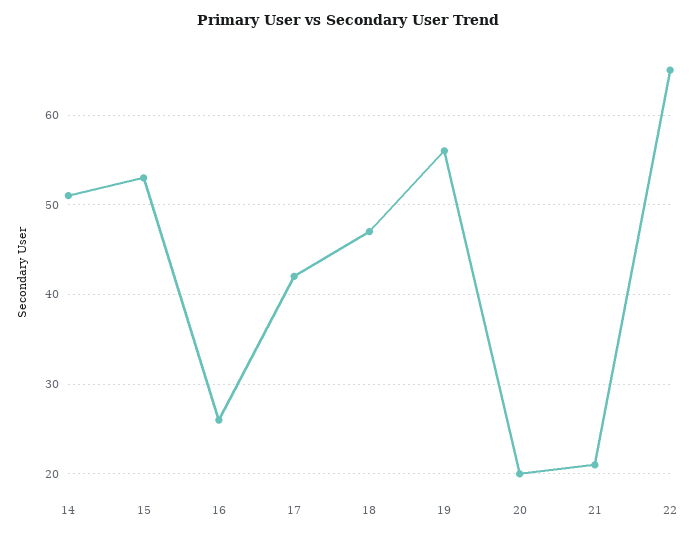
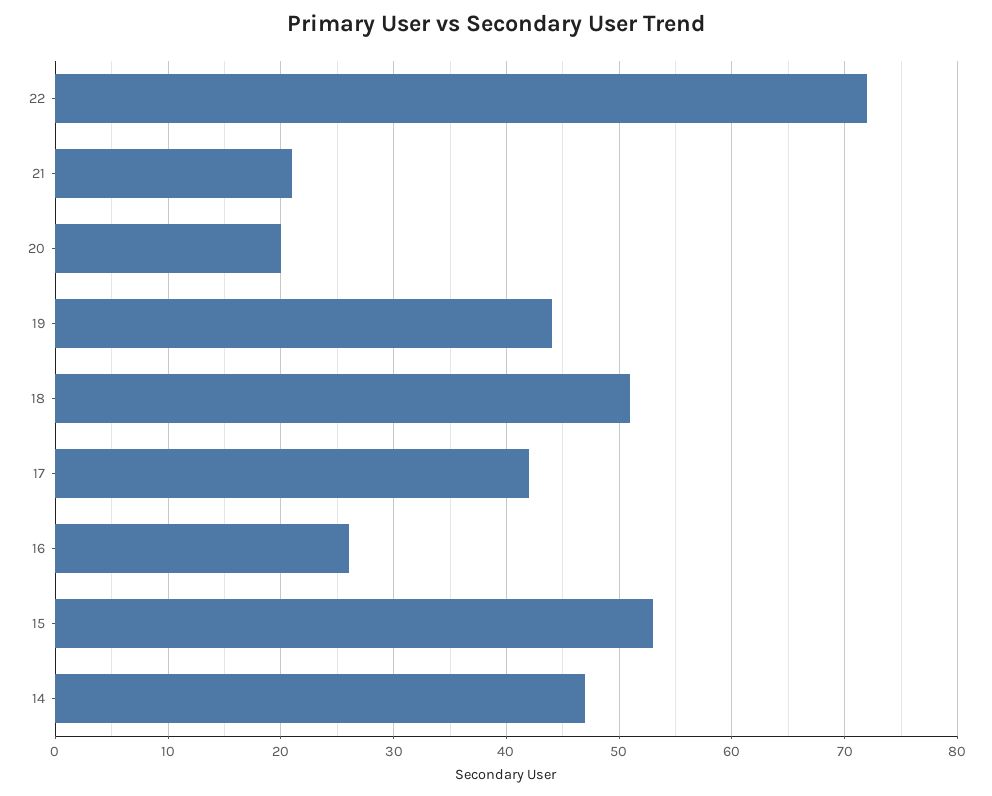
14: 51 -> 47
18: 47 -> 51
19: 56 -> 44
22: 65 -> 72

